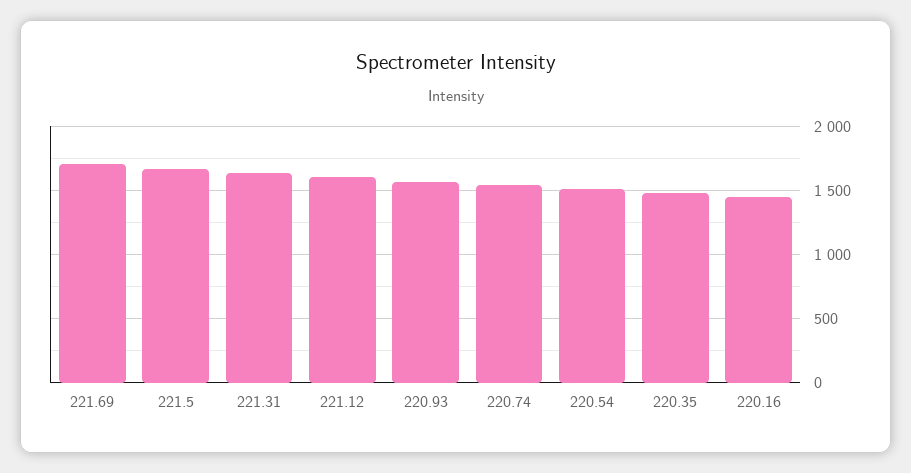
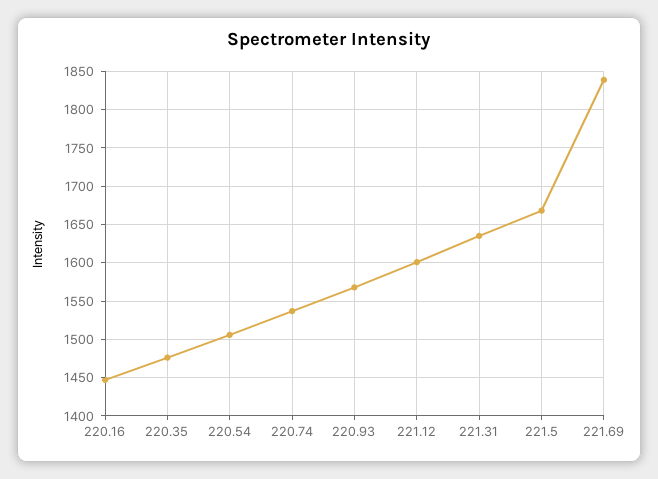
221.69: 1700 -> 1840

